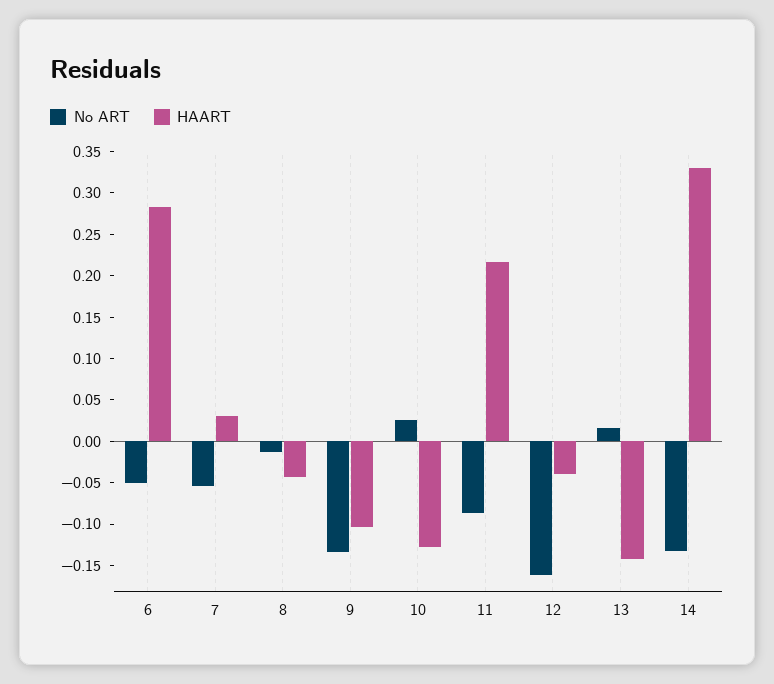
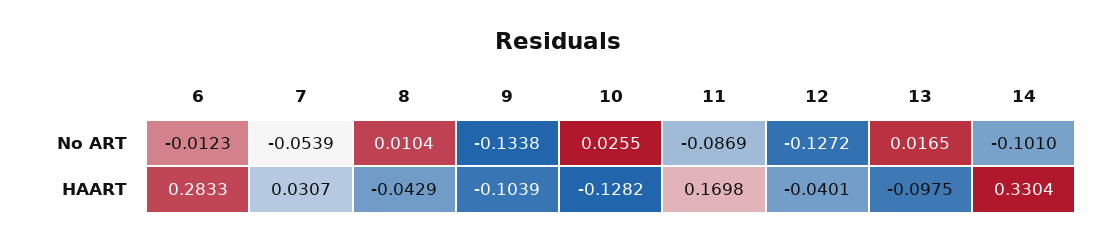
No ART, 6: -0.05 -> -0.0123
No ART, 8: -0.01 -> 0.0104
HAART, 11: 0.22 -> 0.1698
No ART, 12: -0.16 -> -0.1272
HAART, 13: -0.14 -> -0.0975
No ART, 14: -0.13 -> -0.101

